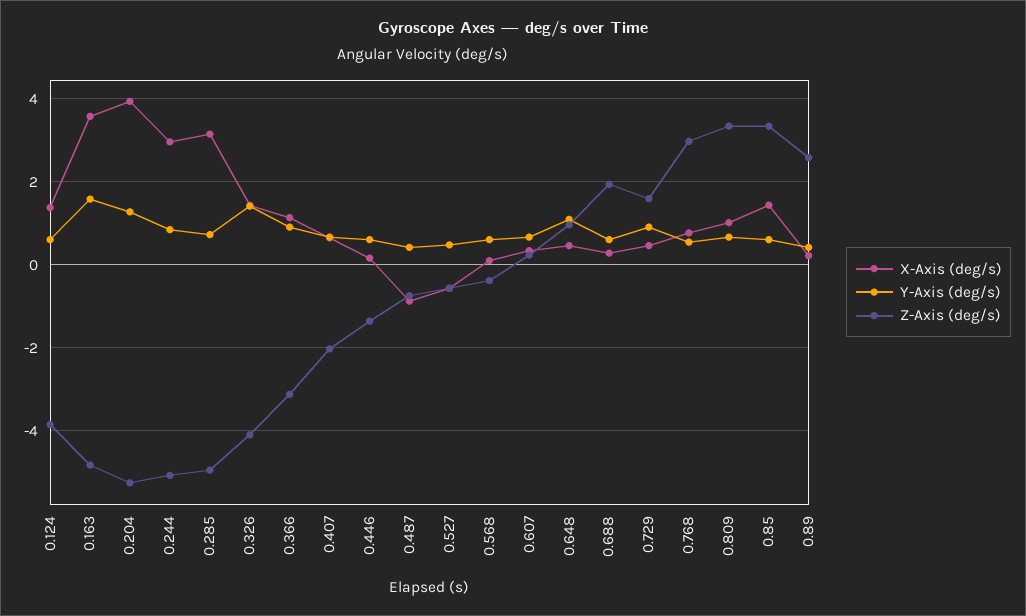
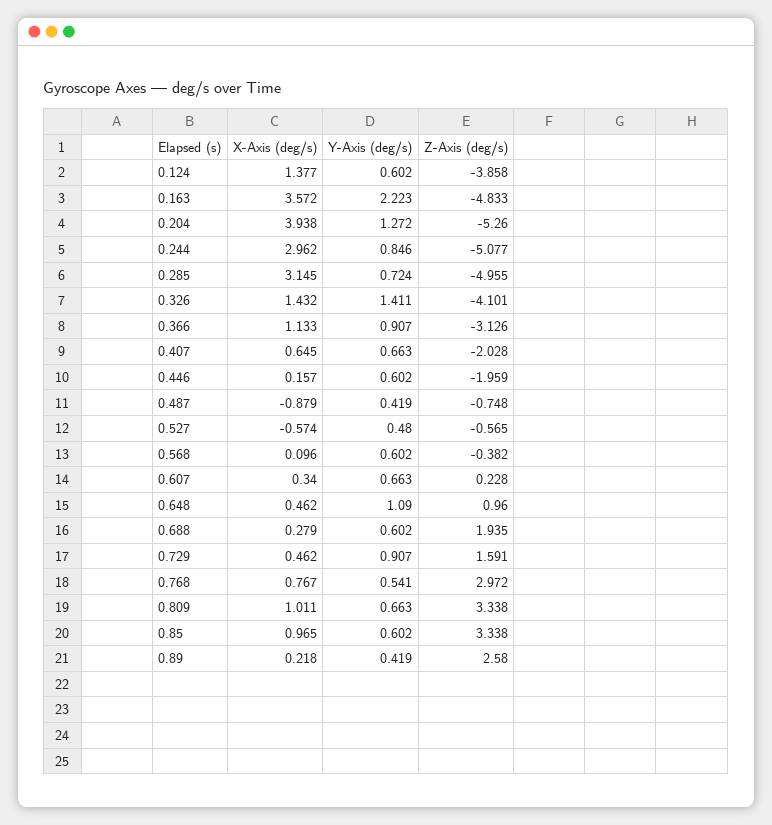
Y-Axis (deg/s), 0.163: 1.6 -> 2.223
Z-Axis (deg/s), 0.446: -1.4 -> -1.959
X-Axis (deg/s), 0.85: 1.4 -> 0.965

